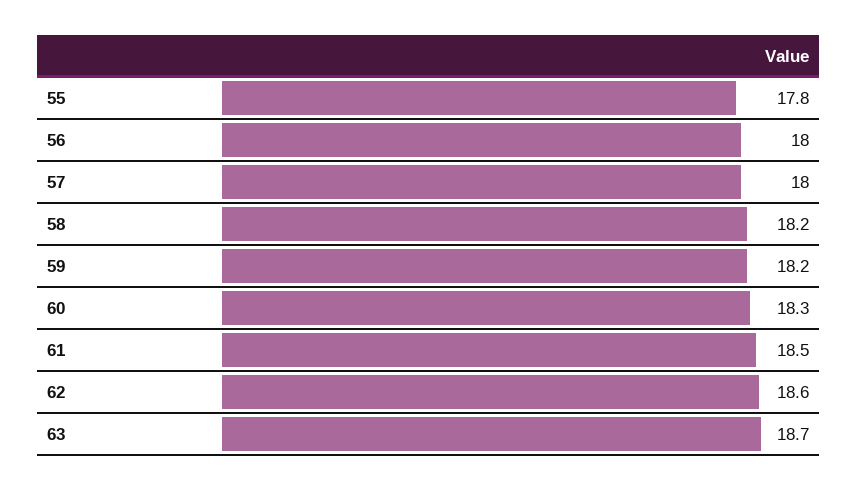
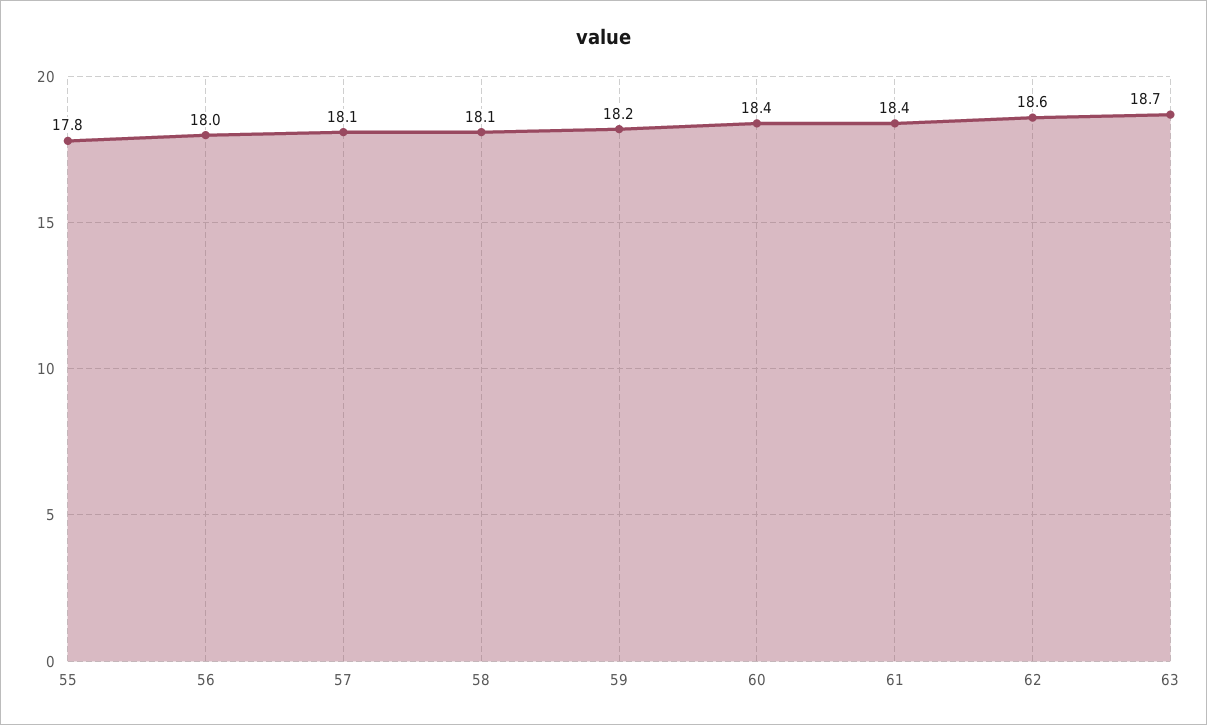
57: 18 -> 18.1
58: 18.2 -> 18.1
60: 18.3 -> 18.4
61: 18.5 -> 18.4

